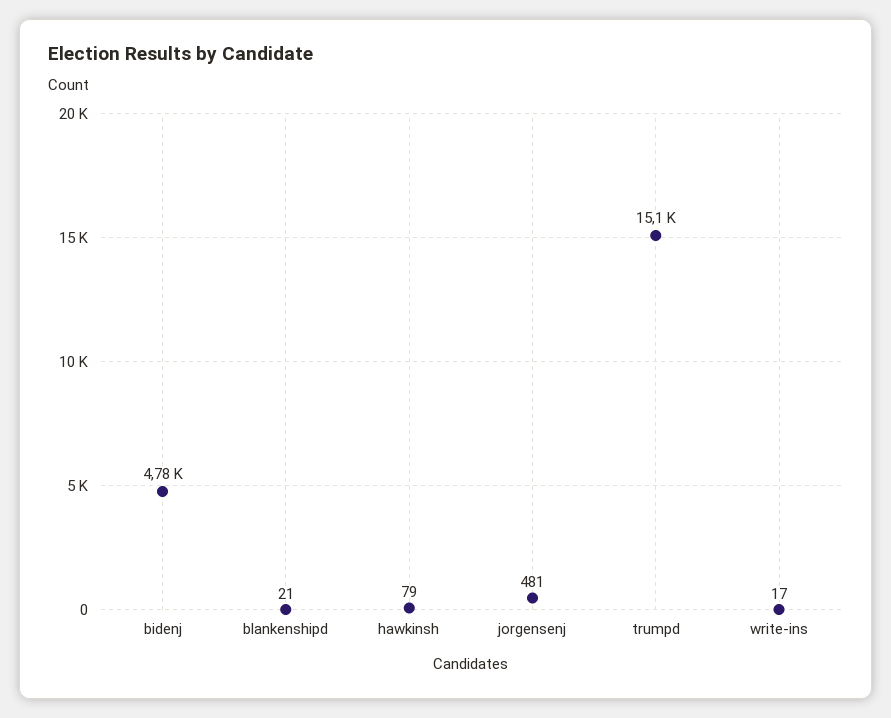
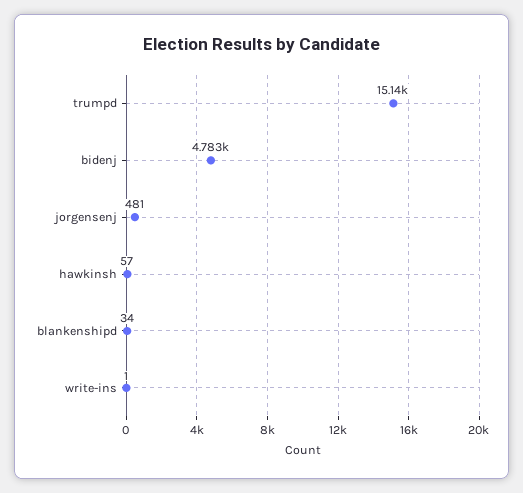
blankenshipd: 21 -> 34
hawkinsh: 79 -> 57
write-ins: 17 -> 1

